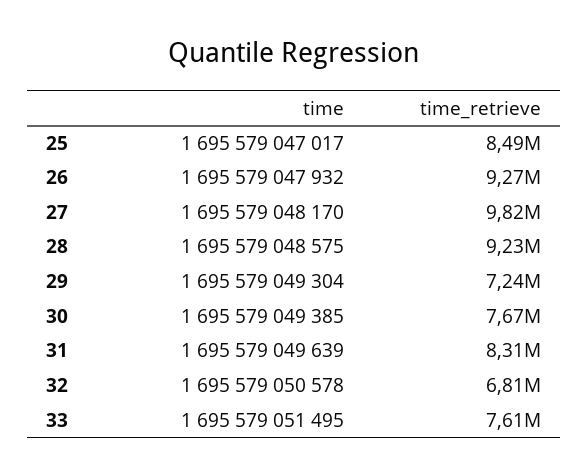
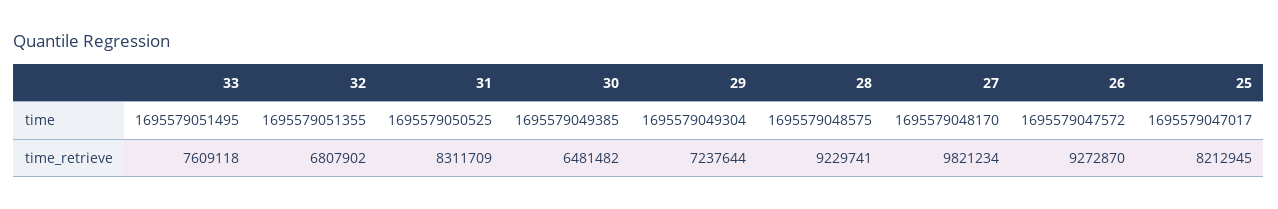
time_retrieve, 25: 8490000 -> 8212945
time, 26: 1695579047932 -> 1695579047572
time_retrieve, 30: 7670000 -> 6481482
time, 31: 1695579049639 -> 1695579050525
time, 32: 1695579050578 -> 1695579051355

